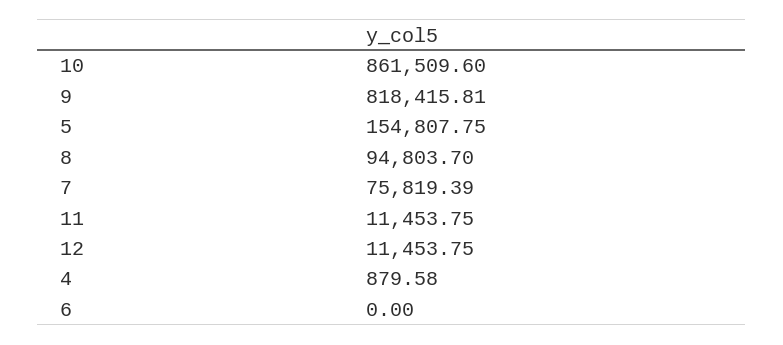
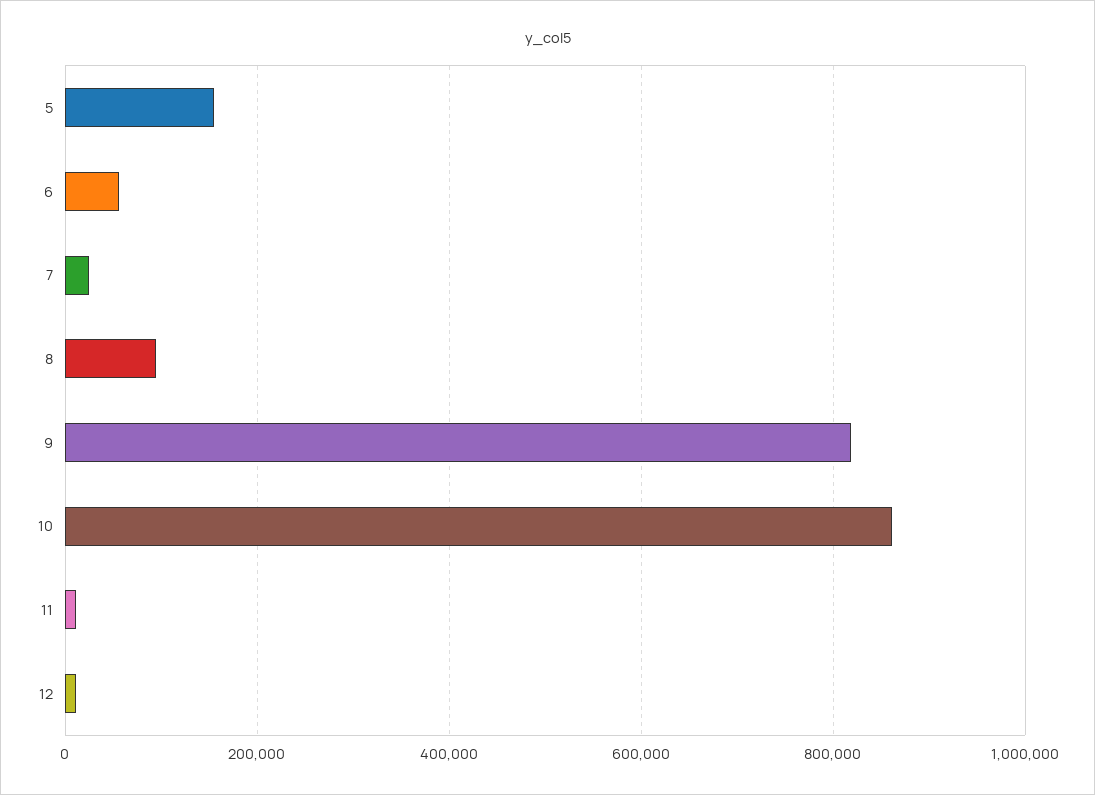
7: 75819.39 -> 20000
4: 879.58 -> none
6: 0 -> 60000

